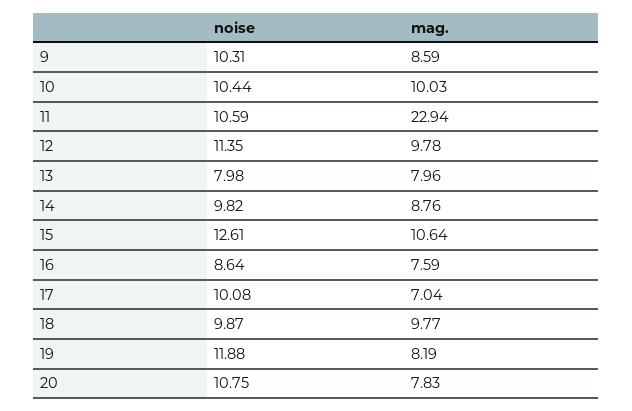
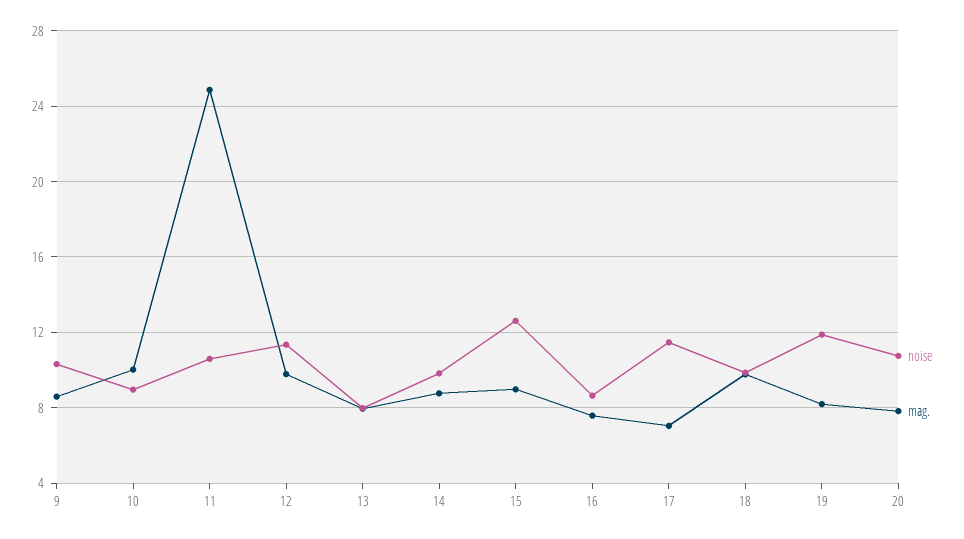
noise, 10: 10.44 -> 9
mag., 11: 22.94 -> 25
mag., 15: 10.64 -> 9
noise, 17: 10.08 -> 11.5

